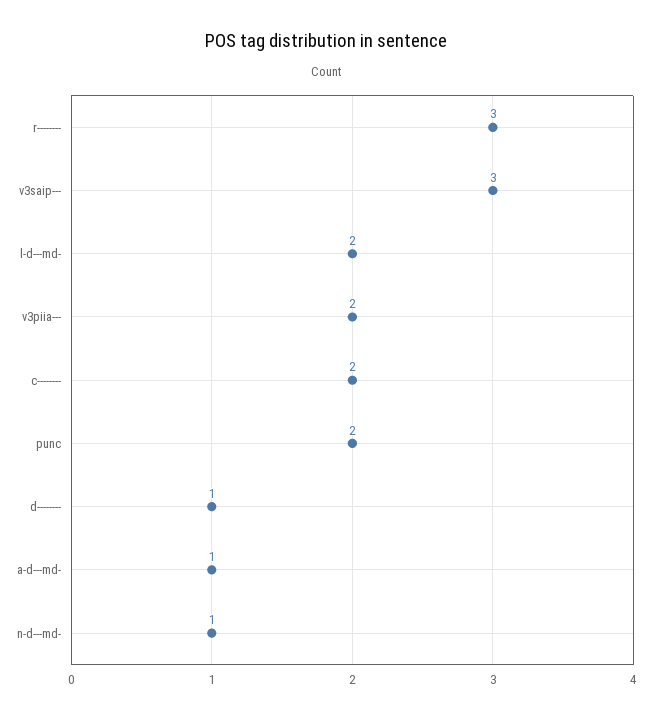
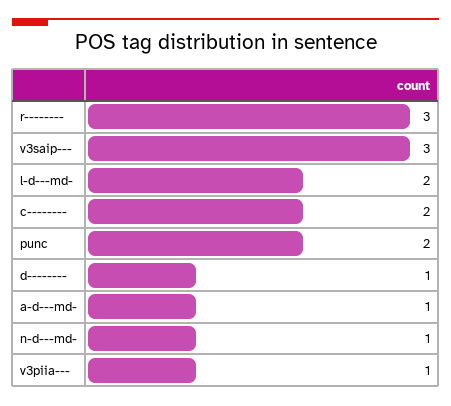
v3piia---: 2 -> 1

